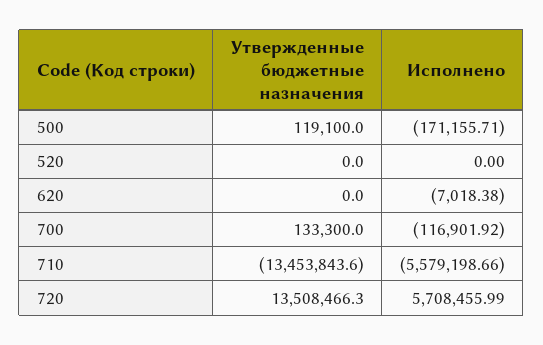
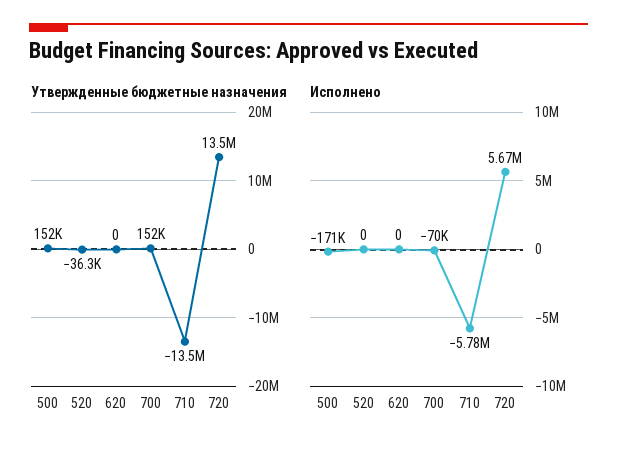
Утвержденные бюджетные назначения, 500: 119100 -> 152000
Утвержденные бюджетные назначения, 520: 0 -> -36300
Исполнено, 620: -7018.38 -> 0
Утвержденные бюджетные назначения, 700: 133300 -> 152000
Исполнено, 700: -116901.92 -> -70000
Исполнено, 710: -5579198.66 -> -5780000
Исполнено, 720: 5708455.99 -> 5670000

